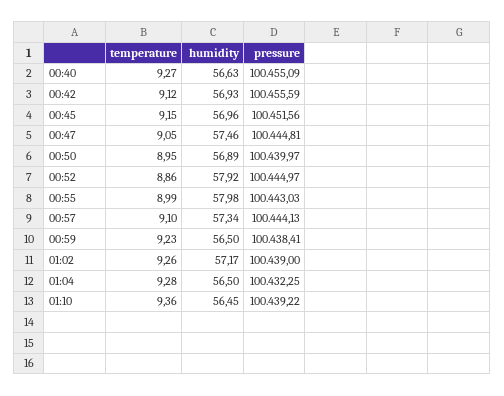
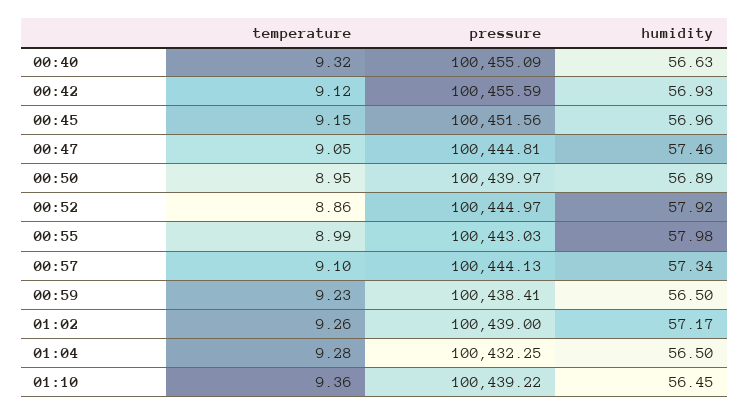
temperature, 00:40: 9.27 -> 9.32

